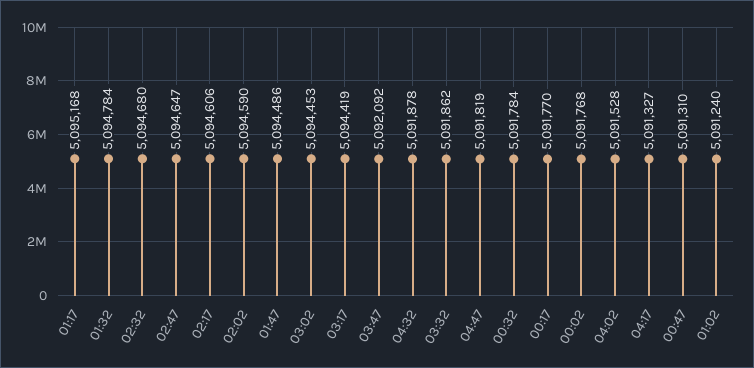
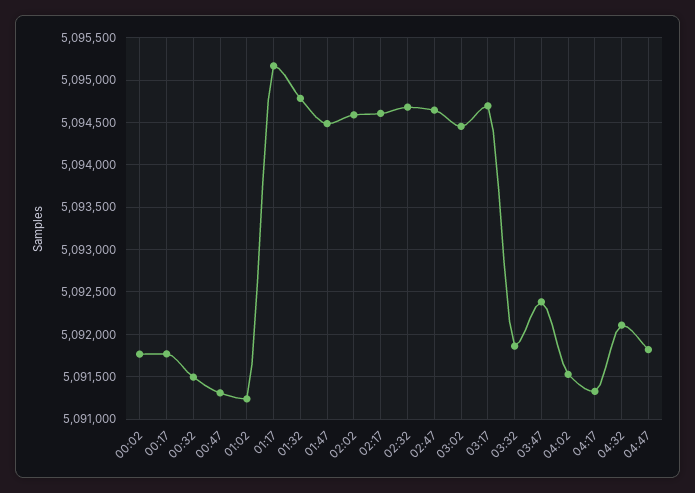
03:17: 5094419 -> 5094700
03:47: 5092092 -> 5092400
04:32: 5091878 -> 5092100
00:32: 5091784 -> 5091500

